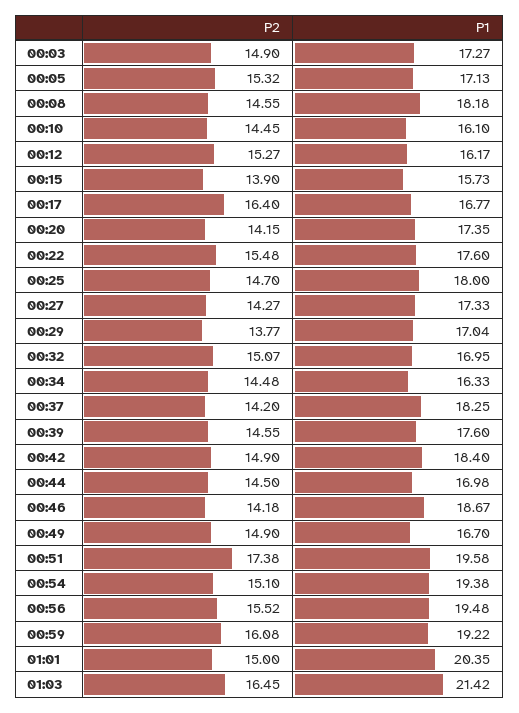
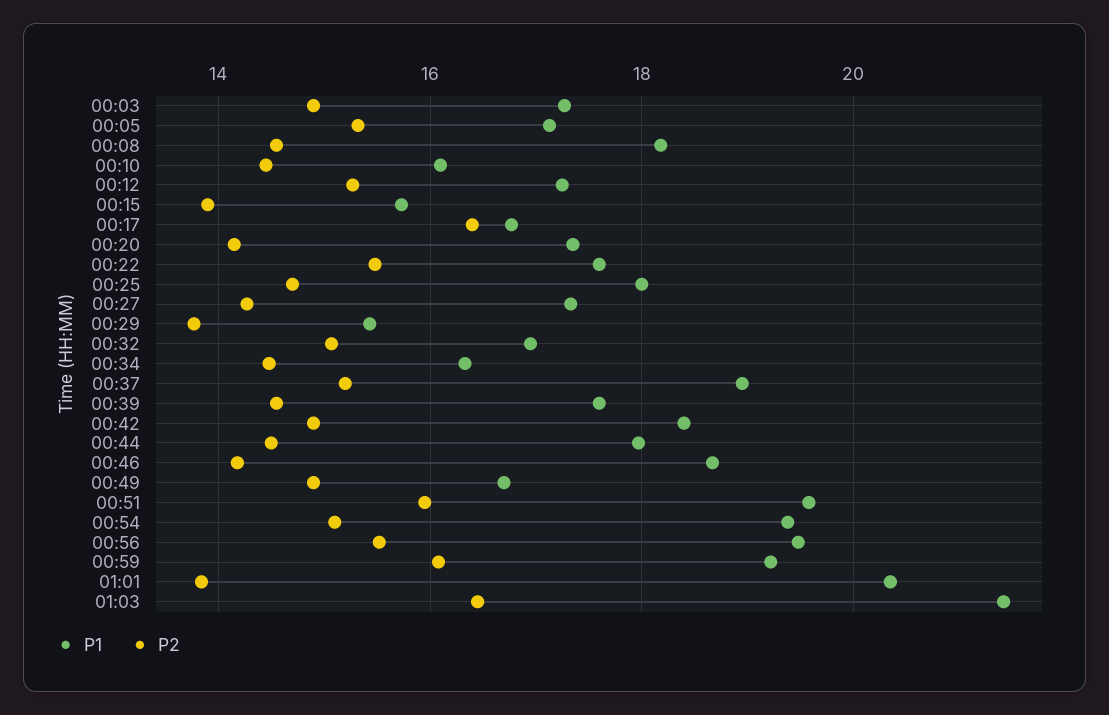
P1, 00:12: 16.17 -> 17.2
P1, 00:29: 17.04 -> 15.4
P2, 00:37: 14.2 -> 15.2
P1, 00:37: 18.25 -> 19
P1, 00:44: 16.98 -> 18
P2, 00:51: 17.38 -> 16
P2, 01:01: 15 -> 13.8

